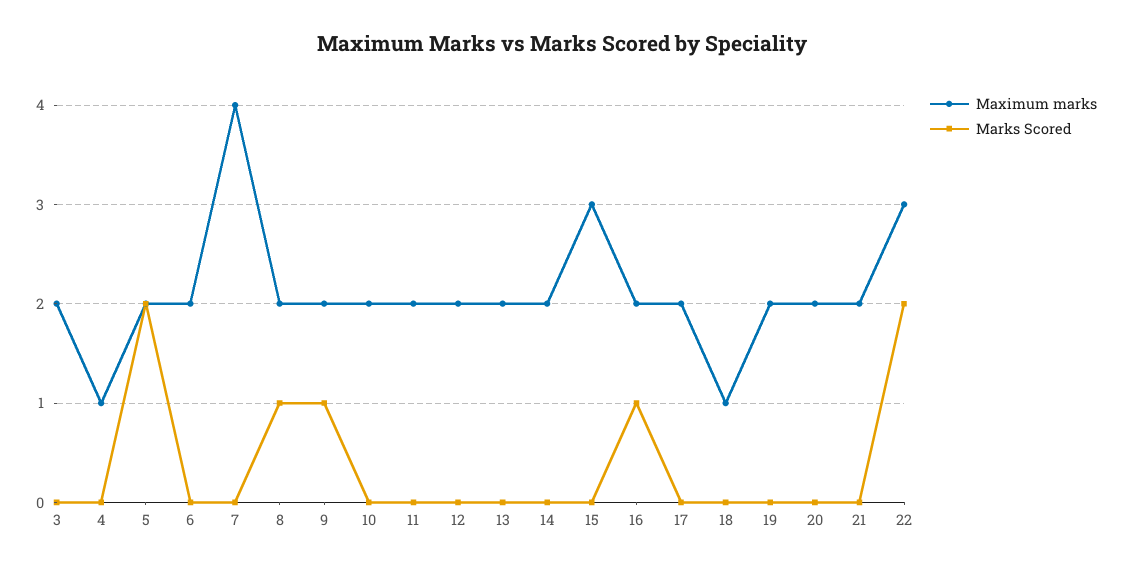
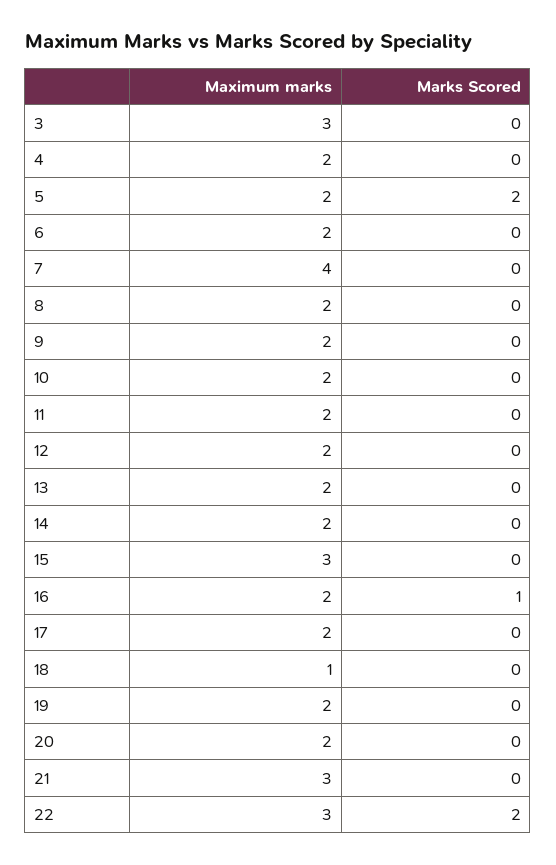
Maximum marks, 3: 2 -> 3
Maximum marks, 4: 1 -> 2
Marks Scored, 8: 1 -> 0
Marks Scored, 9: 1 -> 0
Maximum marks, 21: 2 -> 3

